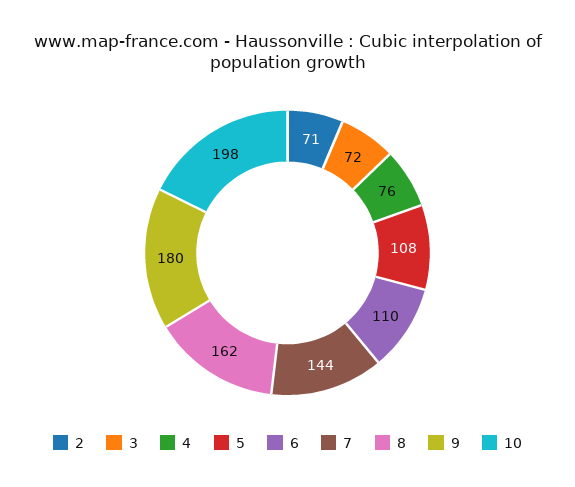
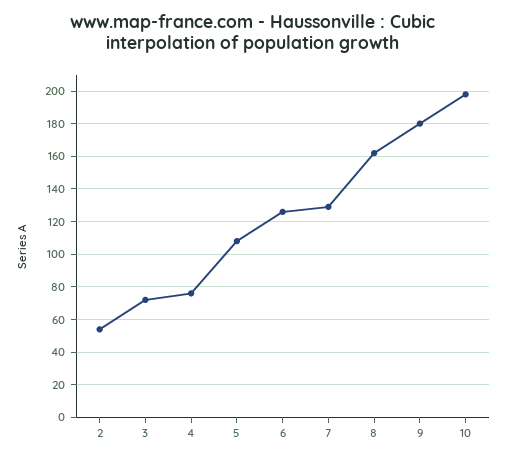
2: 71 -> 55
6: 110 -> 125
7: 144 -> 130

